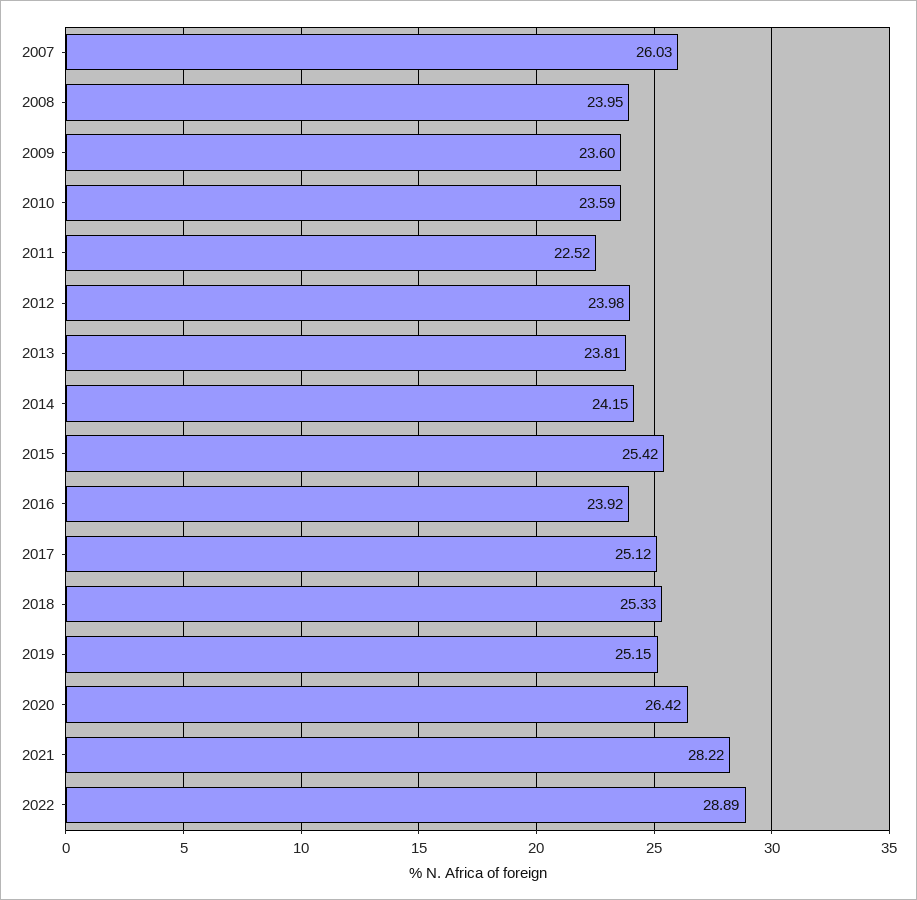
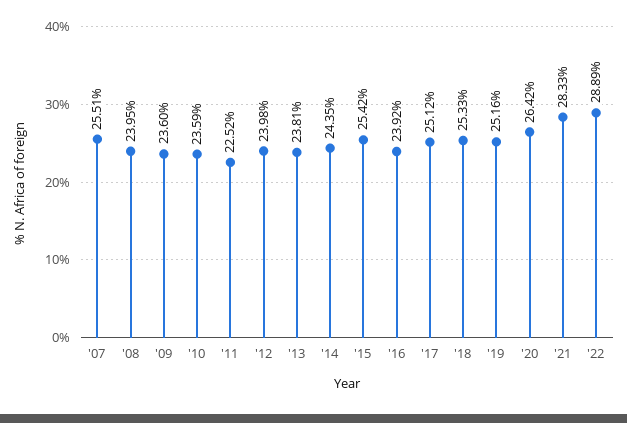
2007: 26.03 -> 25.51
2014: 24.15 -> 24.35
2019: 25.15 -> 25.16
2021: 28.22 -> 28.33

